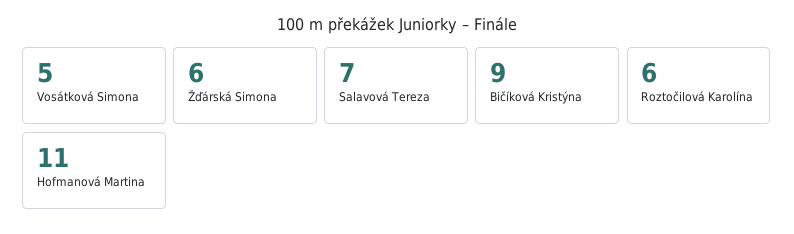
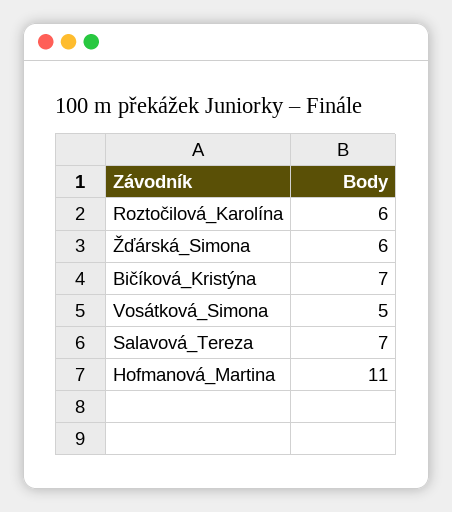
Bičíková Kristýna: 9 -> 7

